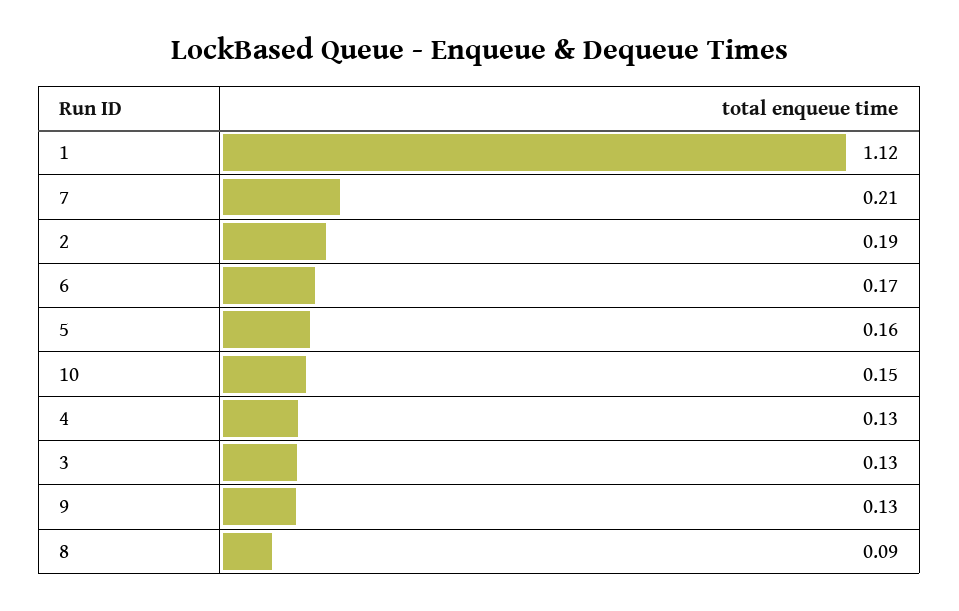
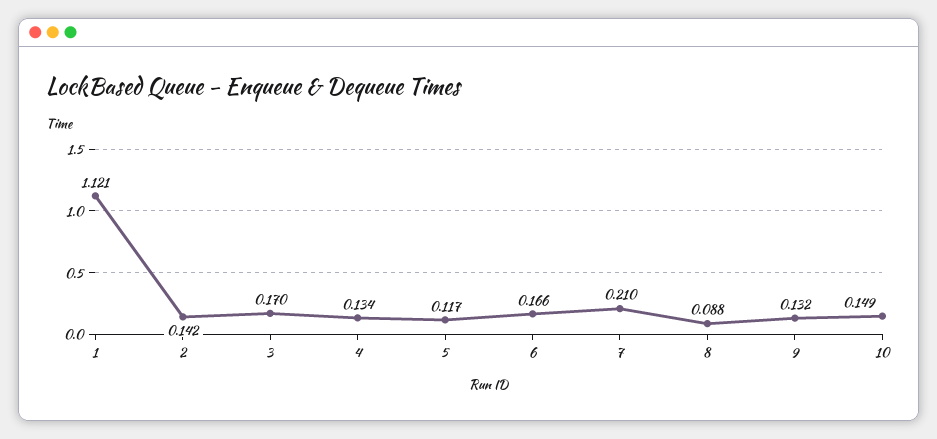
2: 0.19 -> 0.142
5: 0.16 -> 0.117
3: 0.13 -> 0.17

